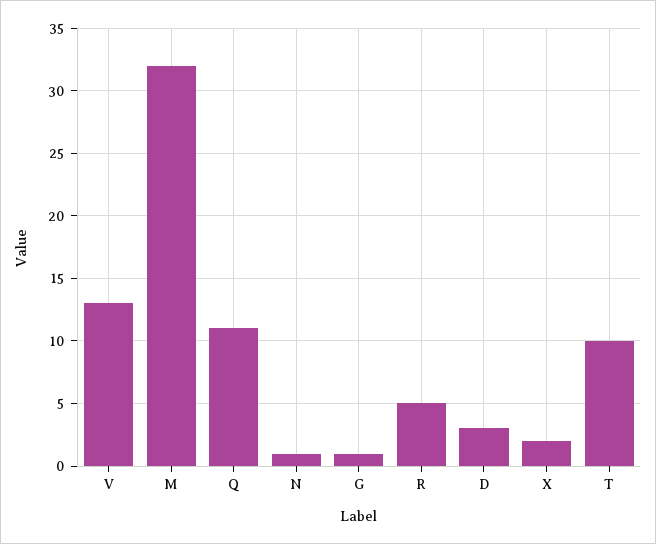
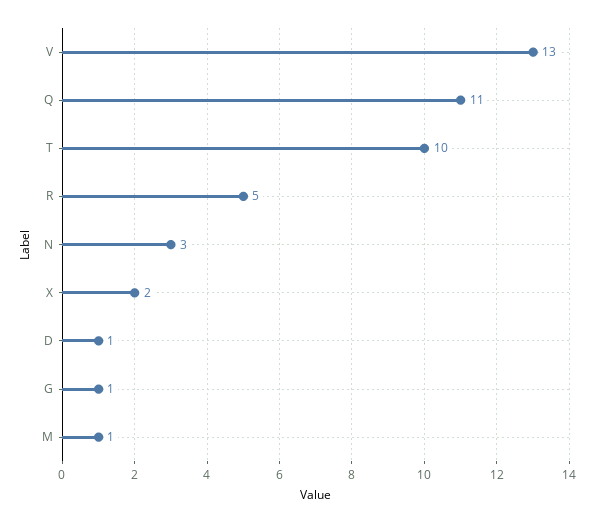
M: 32 -> 1
N: 1 -> 3
D: 3 -> 1

